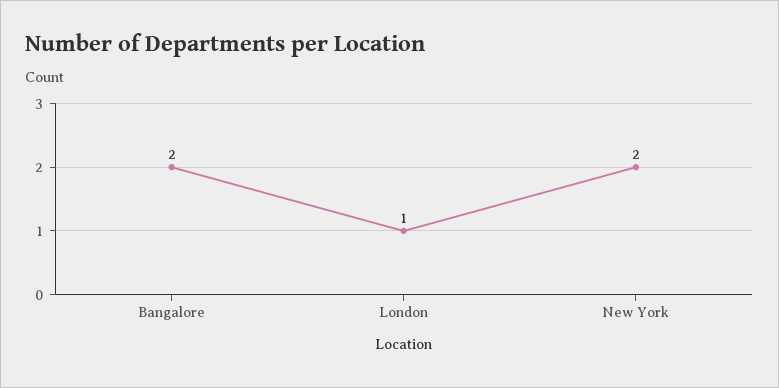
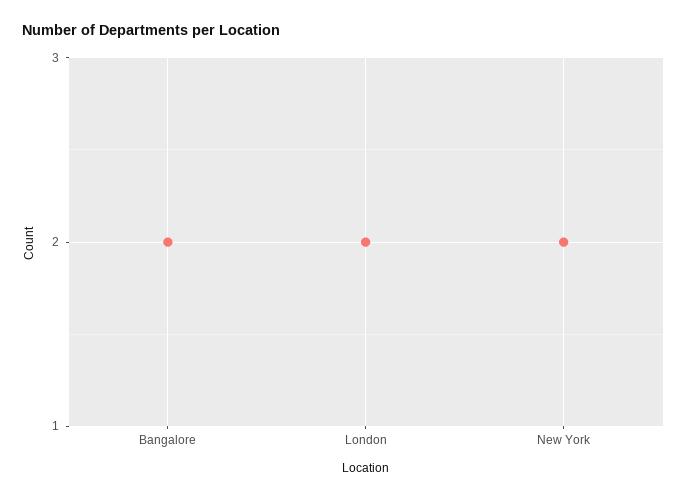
London: 1 -> 2

